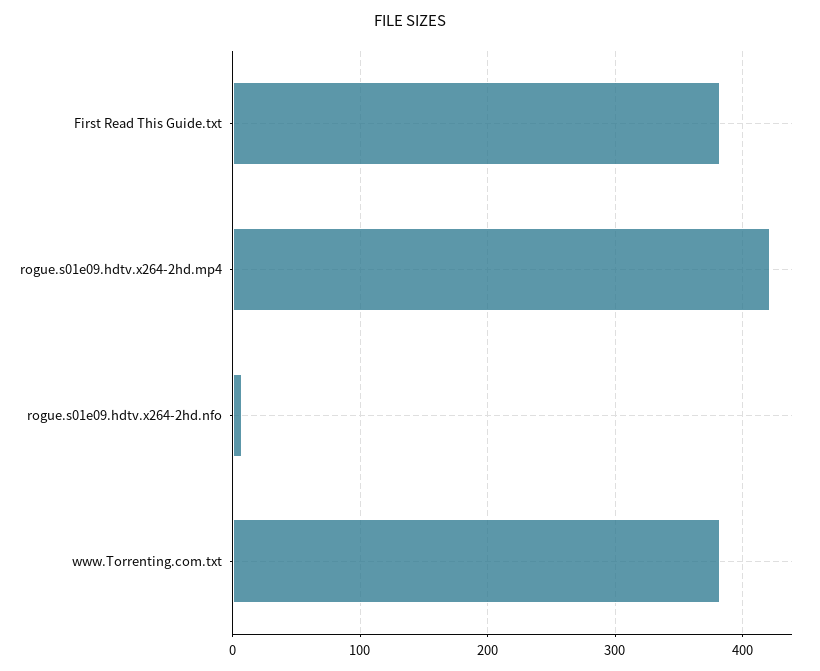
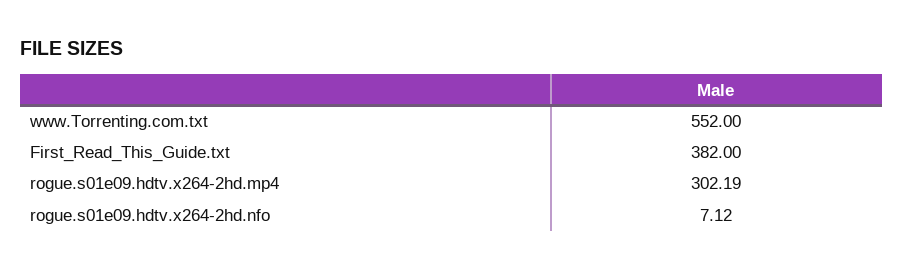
rogue.s01e09.hdtv.x264-2hd.mp4: 420 -> 302.19
www.Torrenting.com.txt: 380 -> 552

